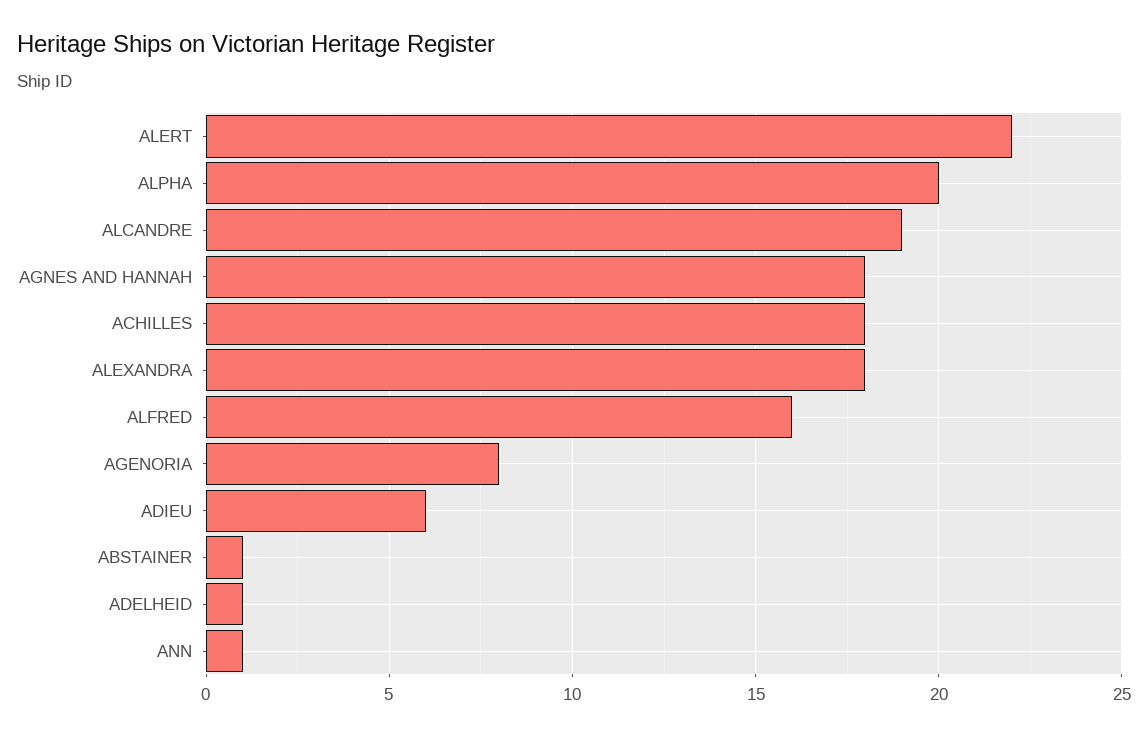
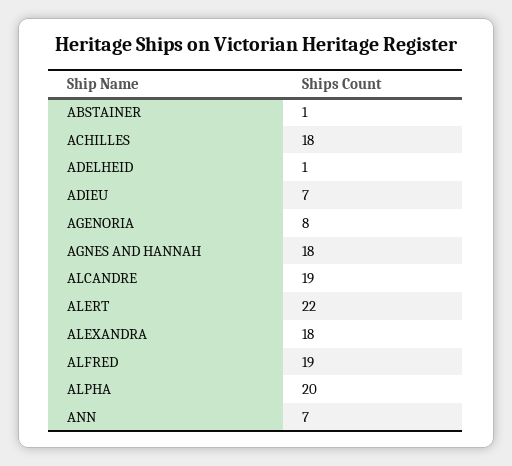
ALFRED: 16 -> 19
ADIEU: 6 -> 7
ANN: 1 -> 7

